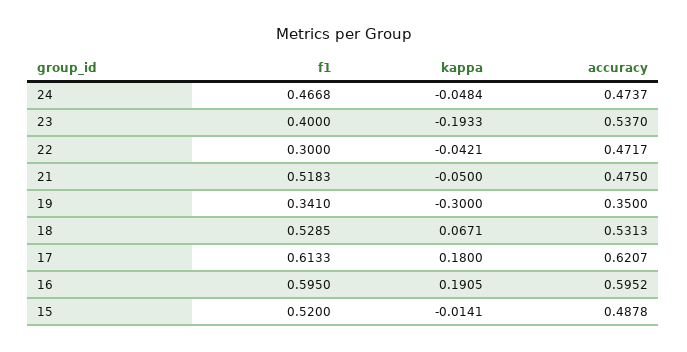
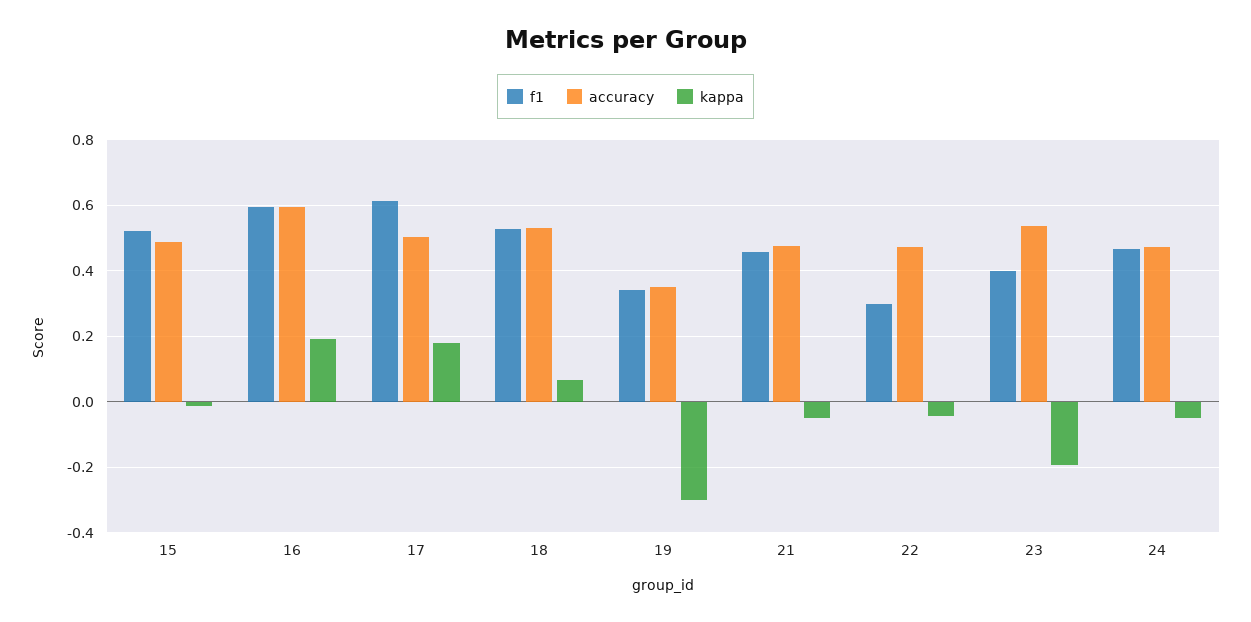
f1, 21: 0.5183 -> 0.46
accuracy, 17: 0.6207 -> 0.5

